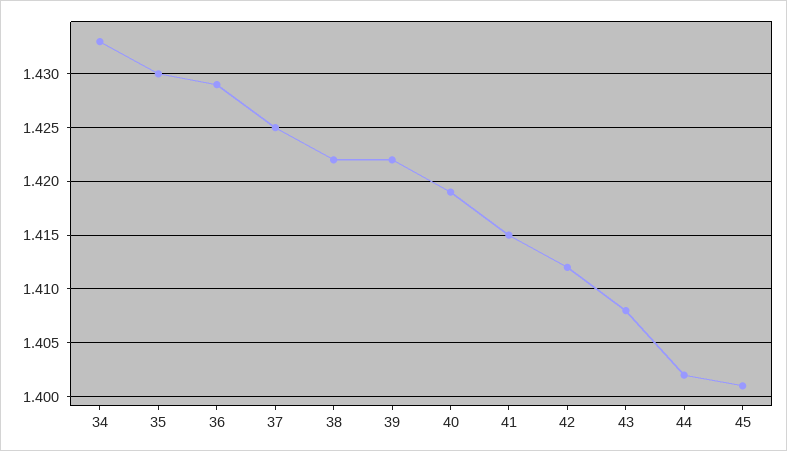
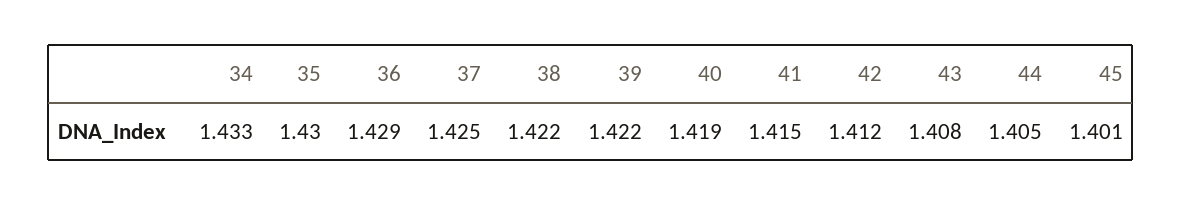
44: 1.402 -> 1.405

